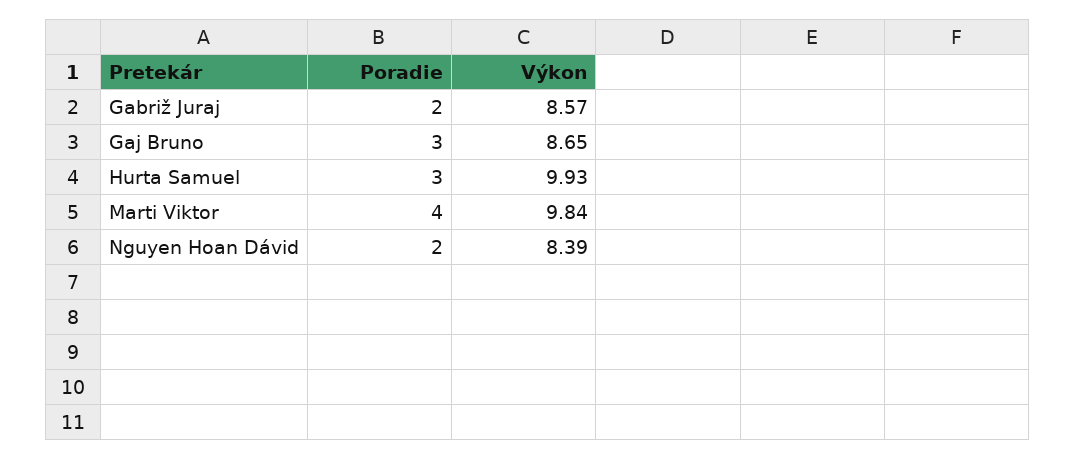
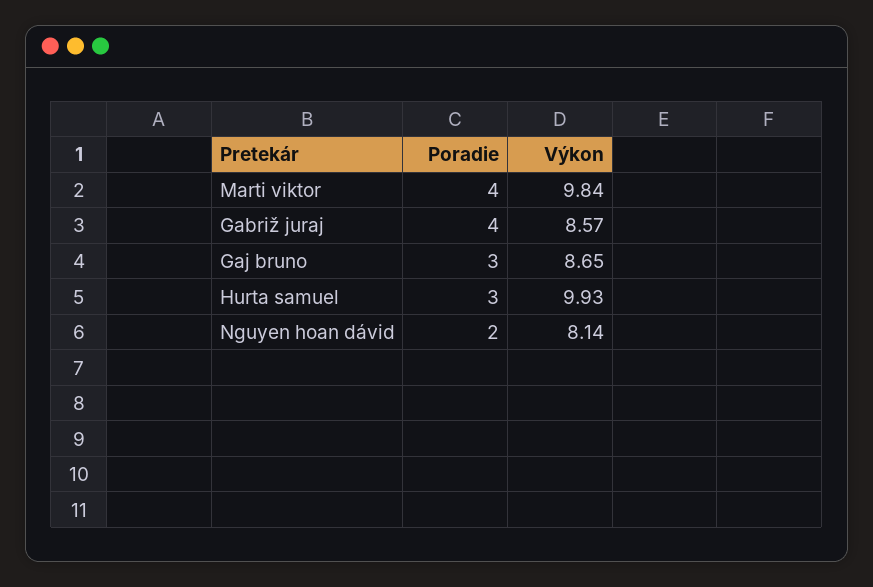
Poradie, Gabriž Juraj: 2 -> 4
Výkon, Nguyen Hoan Dávid: 8.39 -> 8.14

